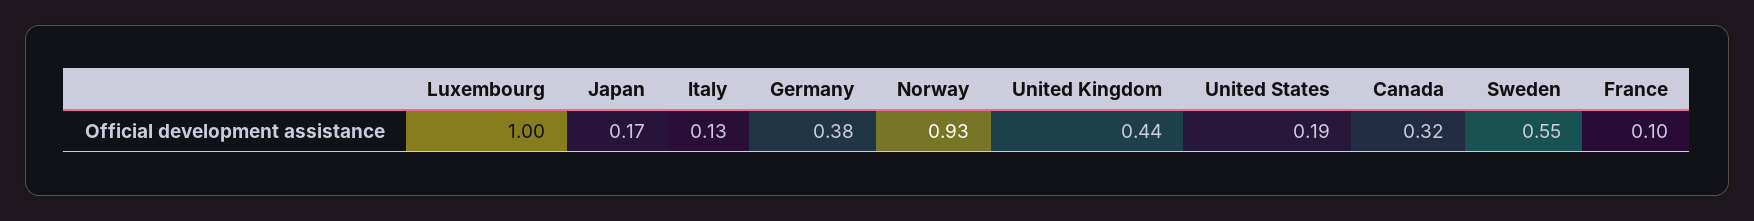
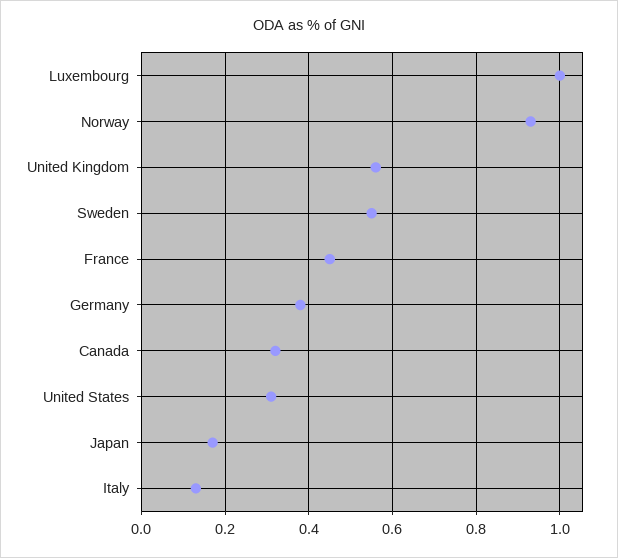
United Kingdom: 0.44 -> 0.55
United States: 0.19 -> 0.3
France: 0.1 -> 0.45

